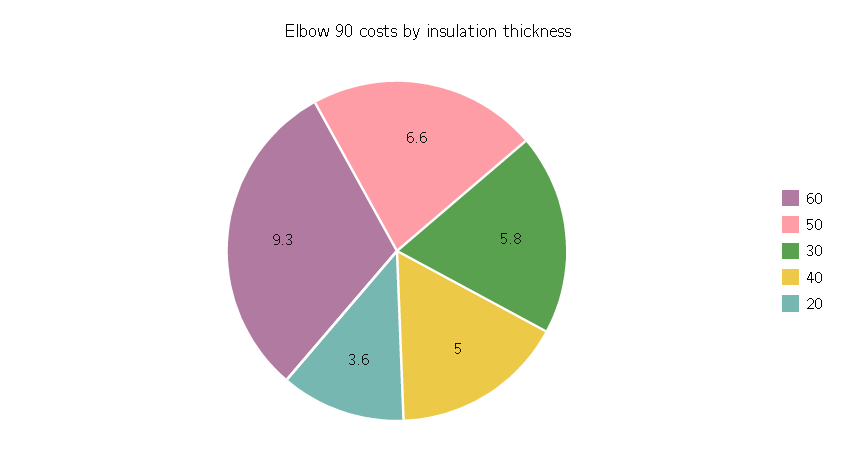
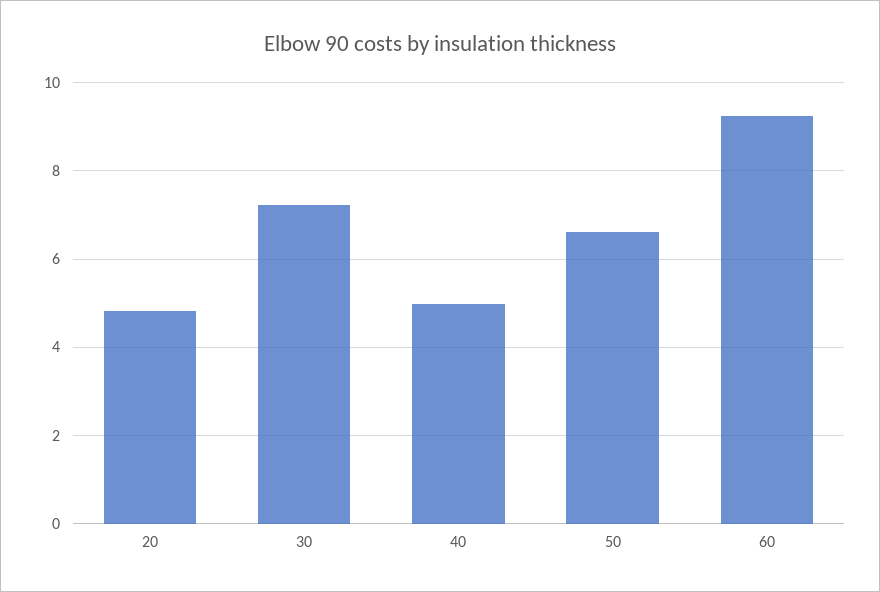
30: 5.8 -> 7.2
20: 3.6 -> 4.8

